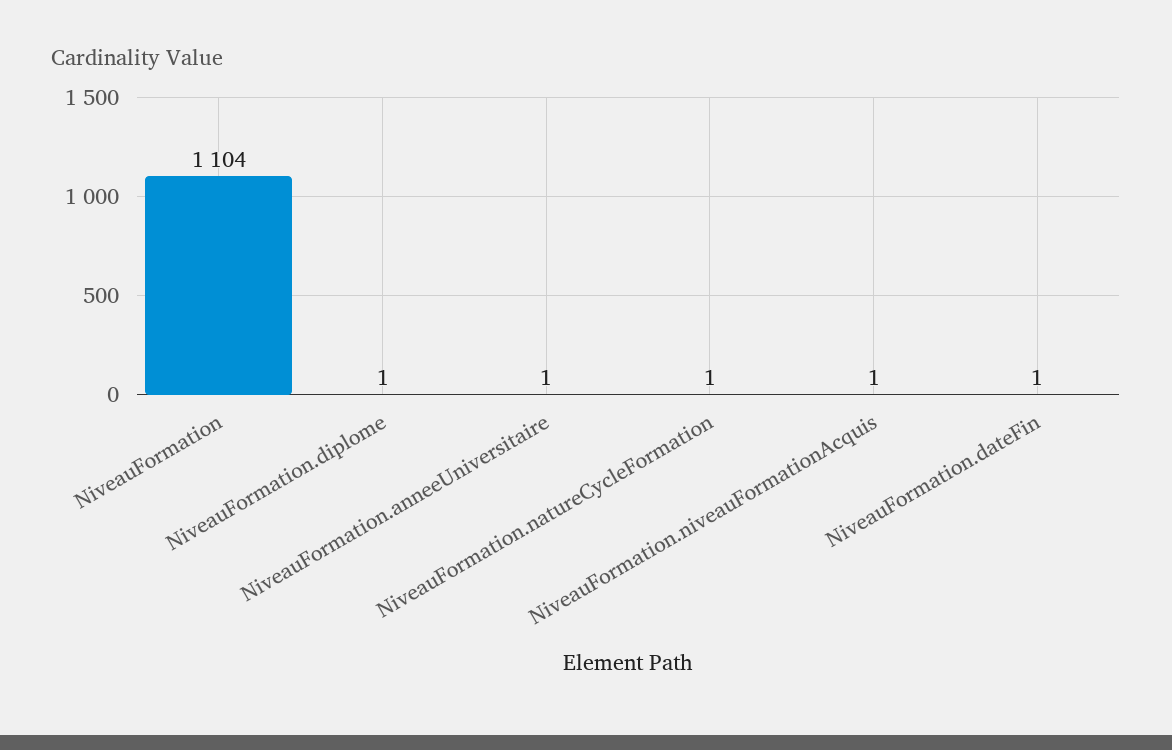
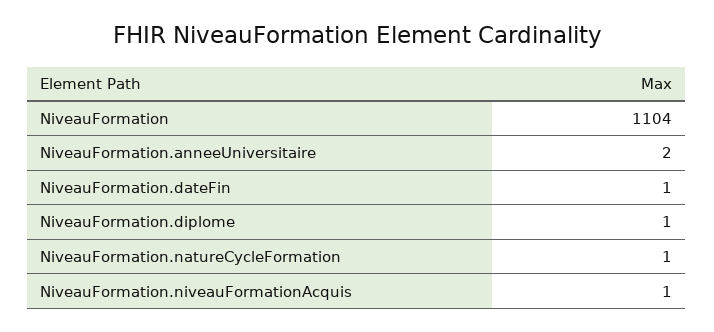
NiveauFormation.anneeUniversitaire: 1 -> 2

